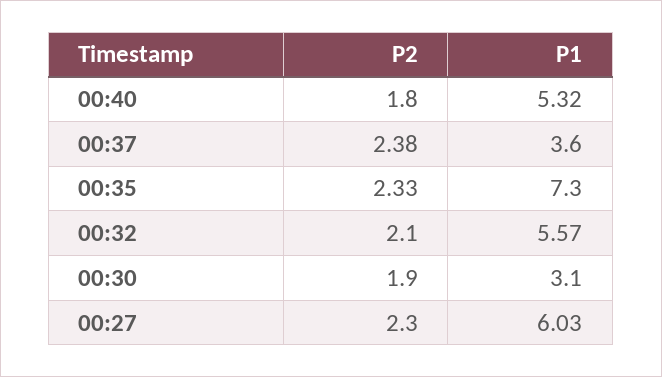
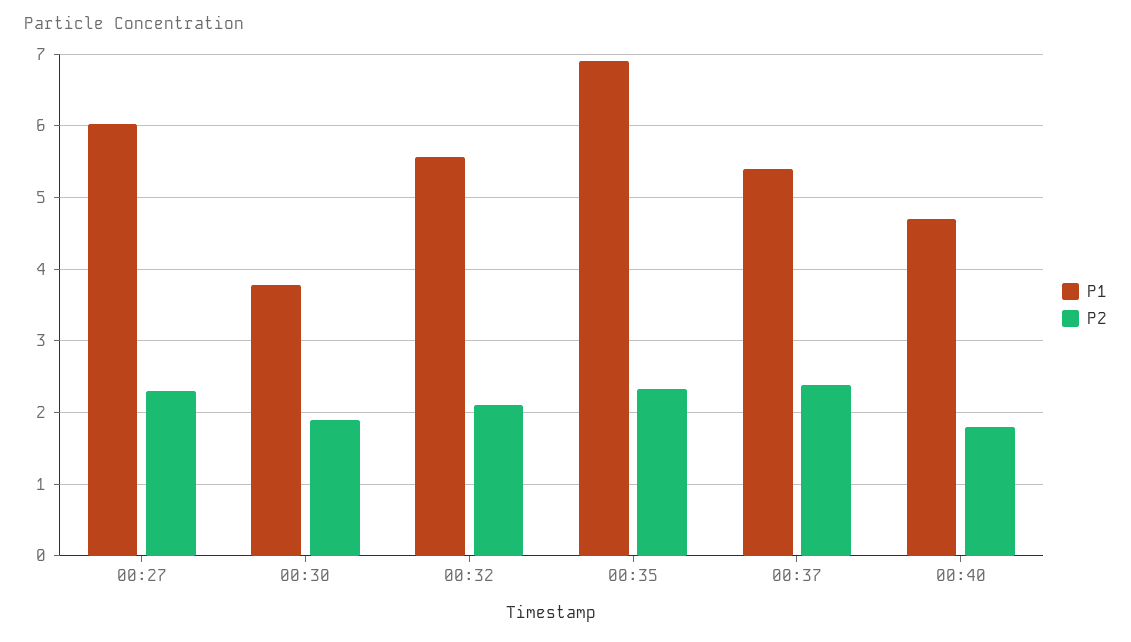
P1, 00:40: 5.32 -> 4.7
P1, 00:37: 3.6 -> 5.4
P1, 00:35: 7.3 -> 6.9
P1, 00:30: 3.1 -> 3.8

